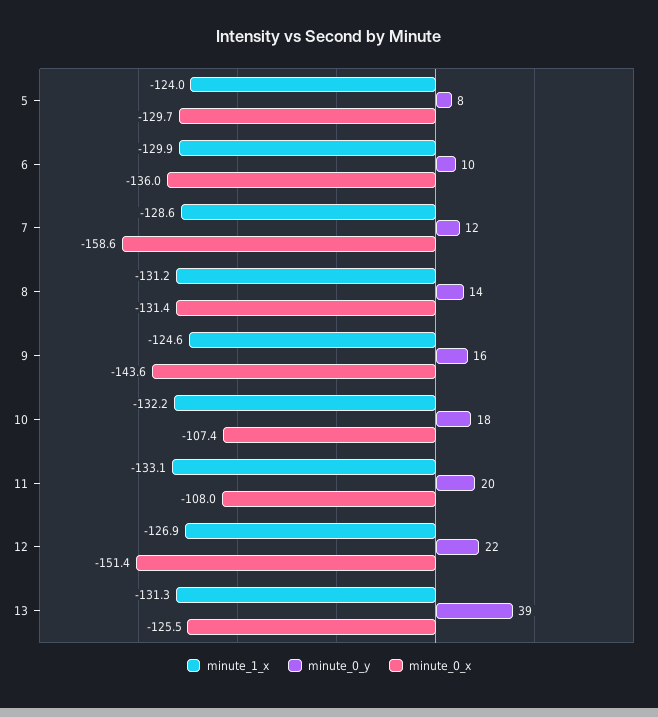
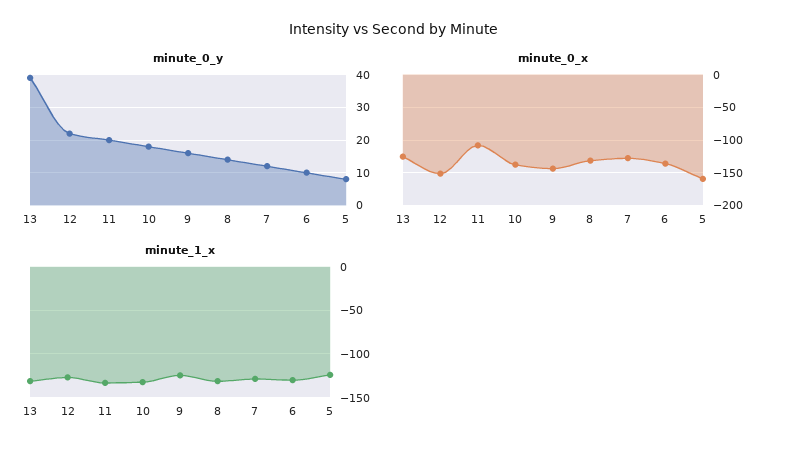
minute_0_x, 5: -129.7 -> -160
minute_0_x, 7: -158.6 -> -130
minute_0_x, 10: -107.4 -> -140

